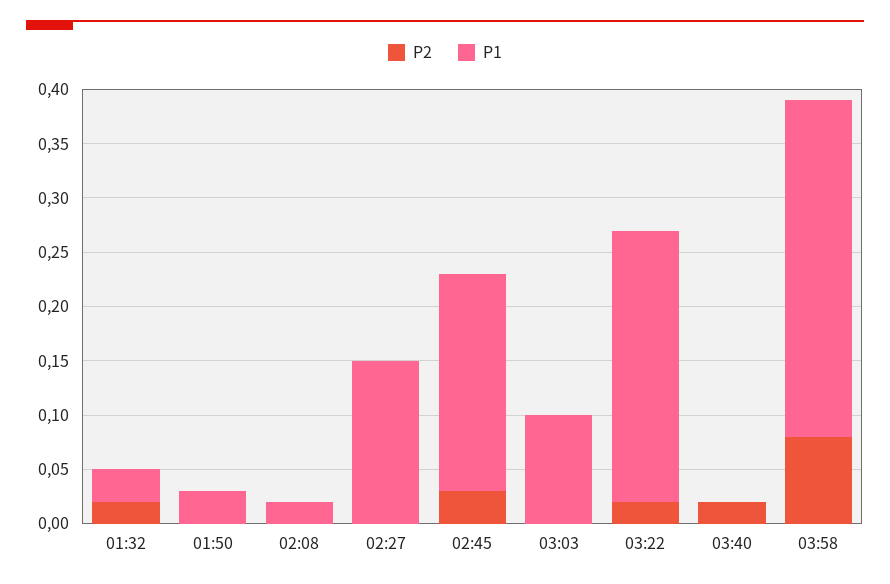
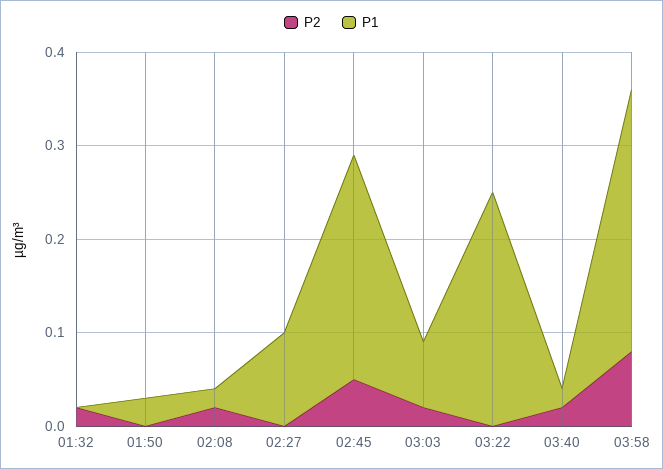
P1, 01:32: 0.03 -> 0
P2, 02:08: 0 -> 0.02
P1, 02:27: 0.15 -> 0.1
P2, 02:45: 0.03 -> 0.05
P1, 02:45: 0.2 -> 0.24
P2, 03:03: 0 -> 0.02
P1, 03:03: 0.1 -> 0.07
P2, 03:22: 0.02 -> 0
P1, 03:40: 0 -> 0.02
P1, 03:58: 0.31 -> 0.28

